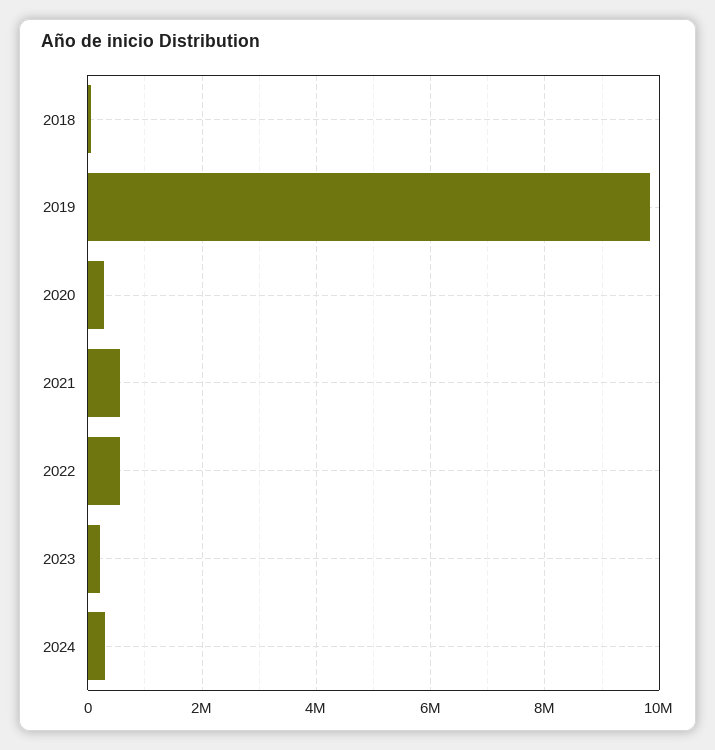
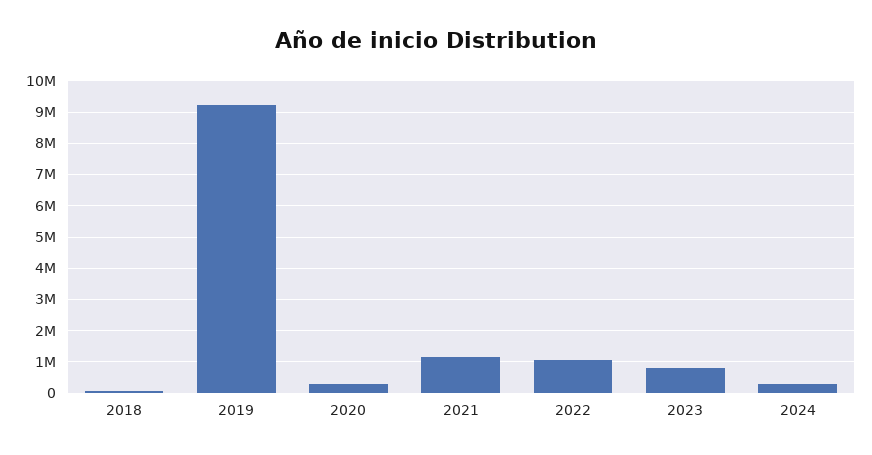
2019: 9800000 -> 9200000
2021: 600000 -> 1200000
2022: 600000 -> 1000000
2023: 200000 -> 800000

